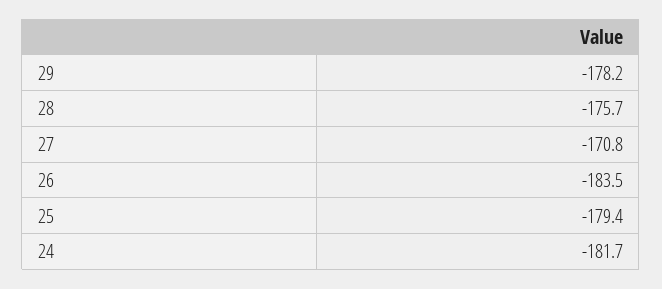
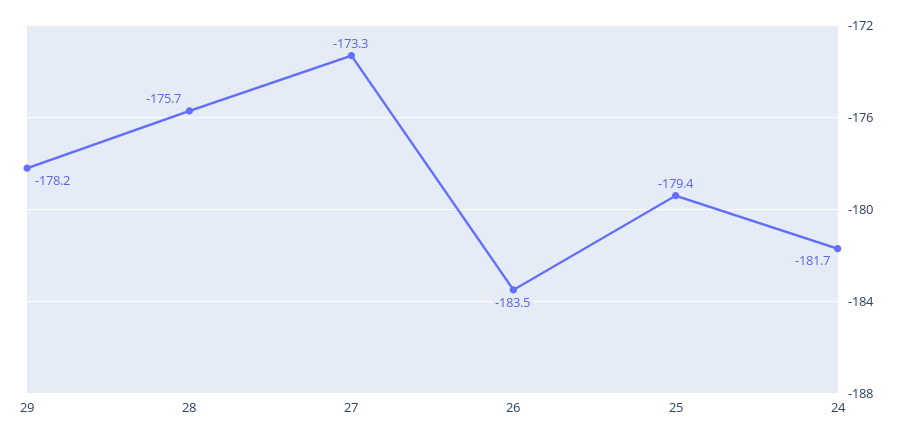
27: -170.8 -> -173.3

